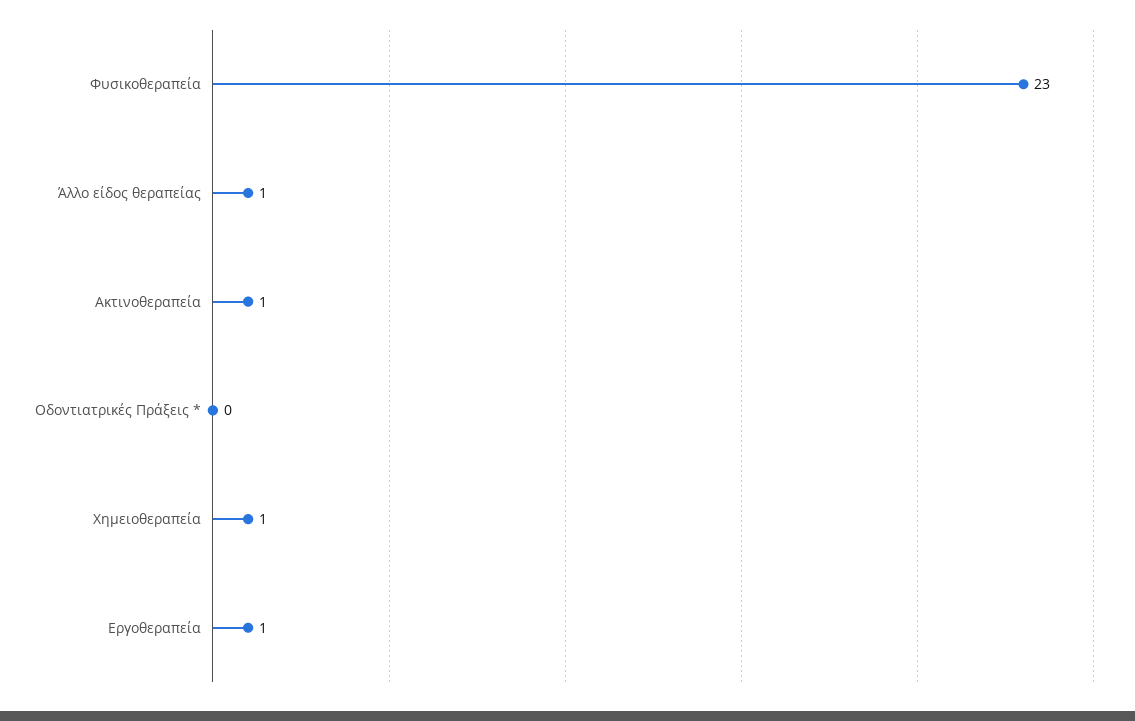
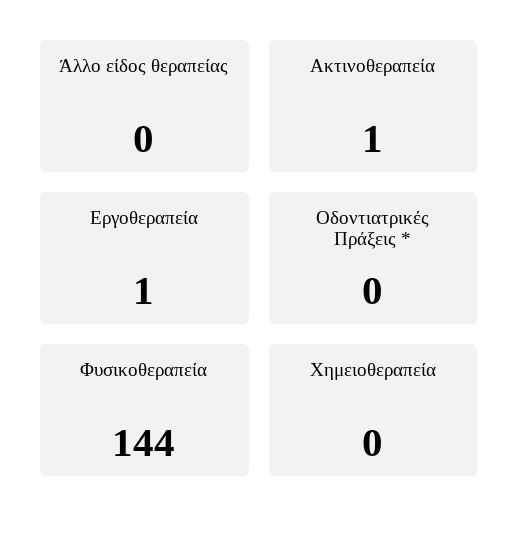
Φυσικοθεραπεία: 23 -> 144
Άλλο είδος θεραπείας: 1 -> 0
Χημειοθεραπεία: 1 -> 0

